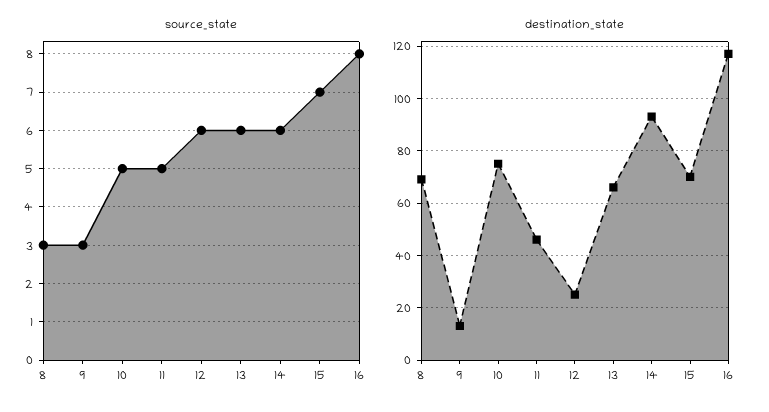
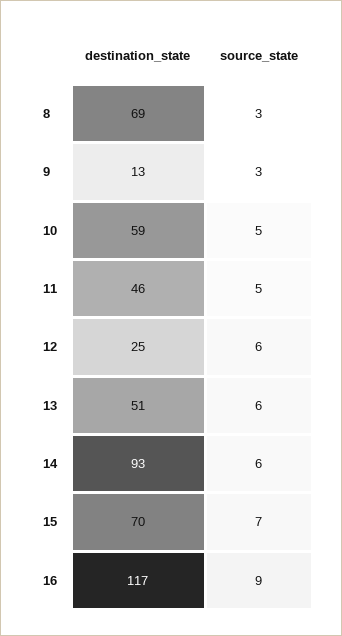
source_state, 16: 8 -> 9
destination_state, 10: 75 -> 59
destination_state, 13: 65 -> 51

